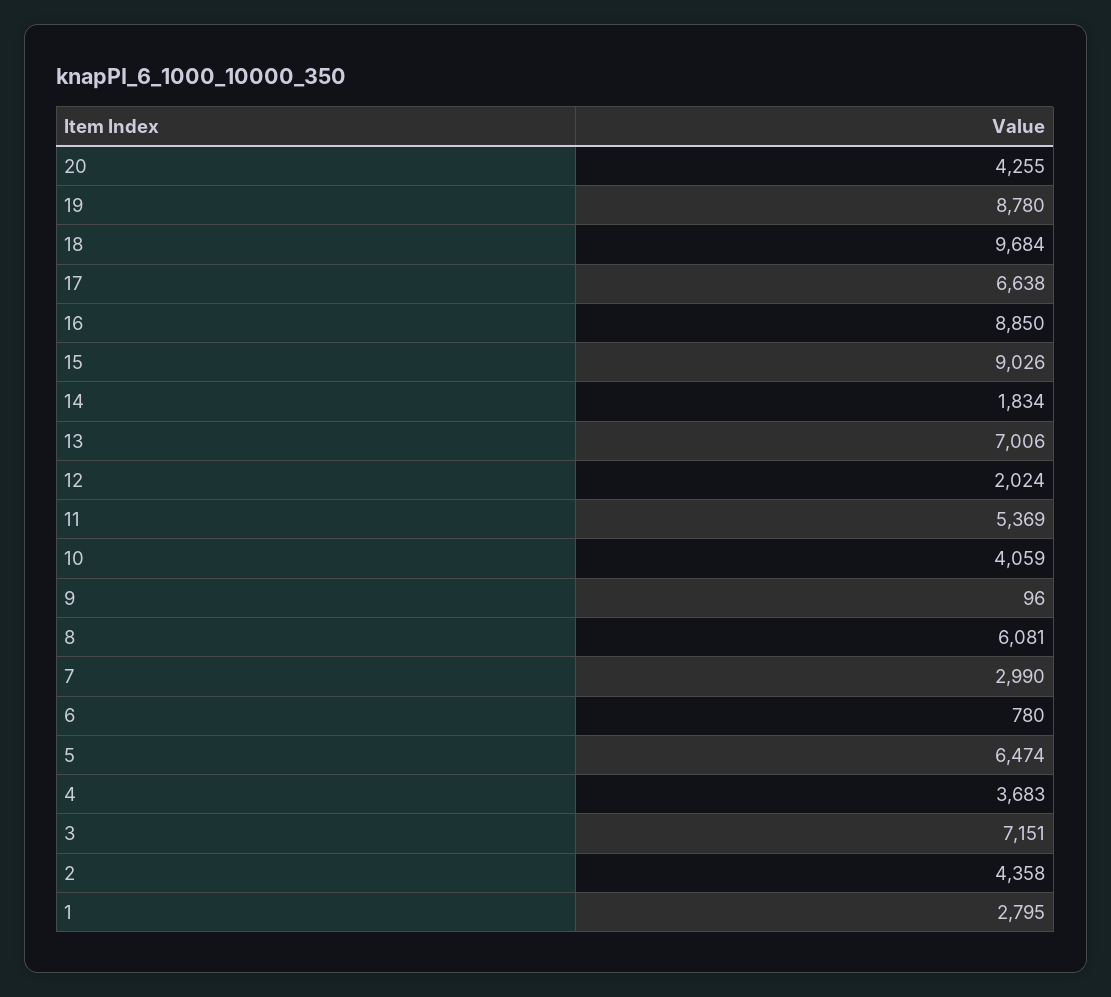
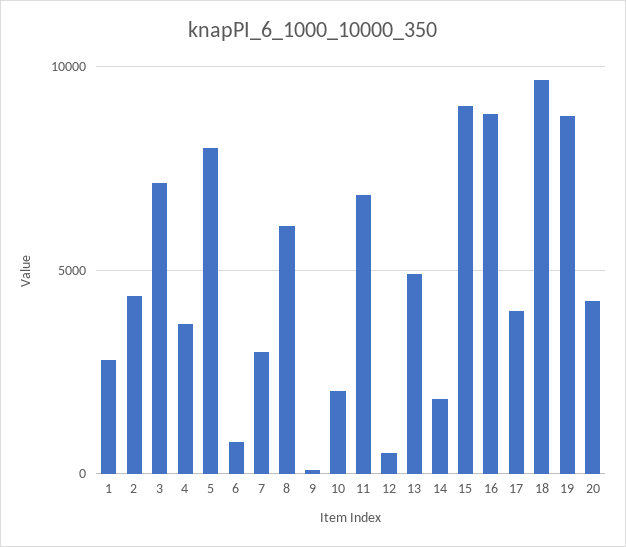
17: 6638 -> 4000
13: 7006 -> 5000
12: 2024 -> 500
11: 5369 -> 7000
10: 4059 -> 2000
5: 6474 -> 8000

